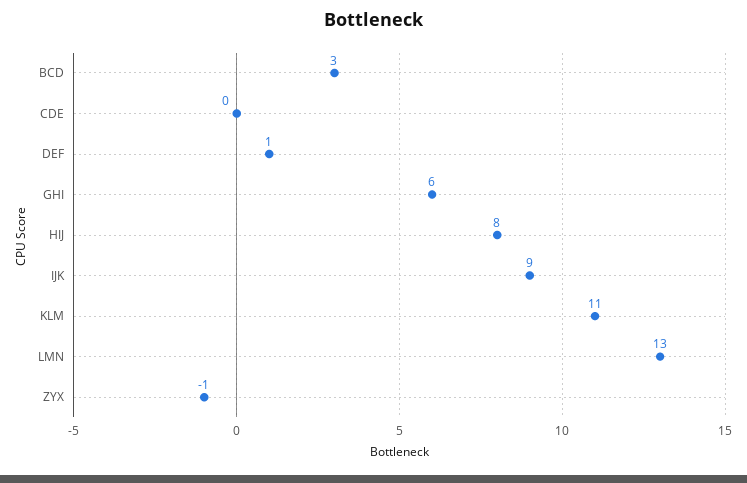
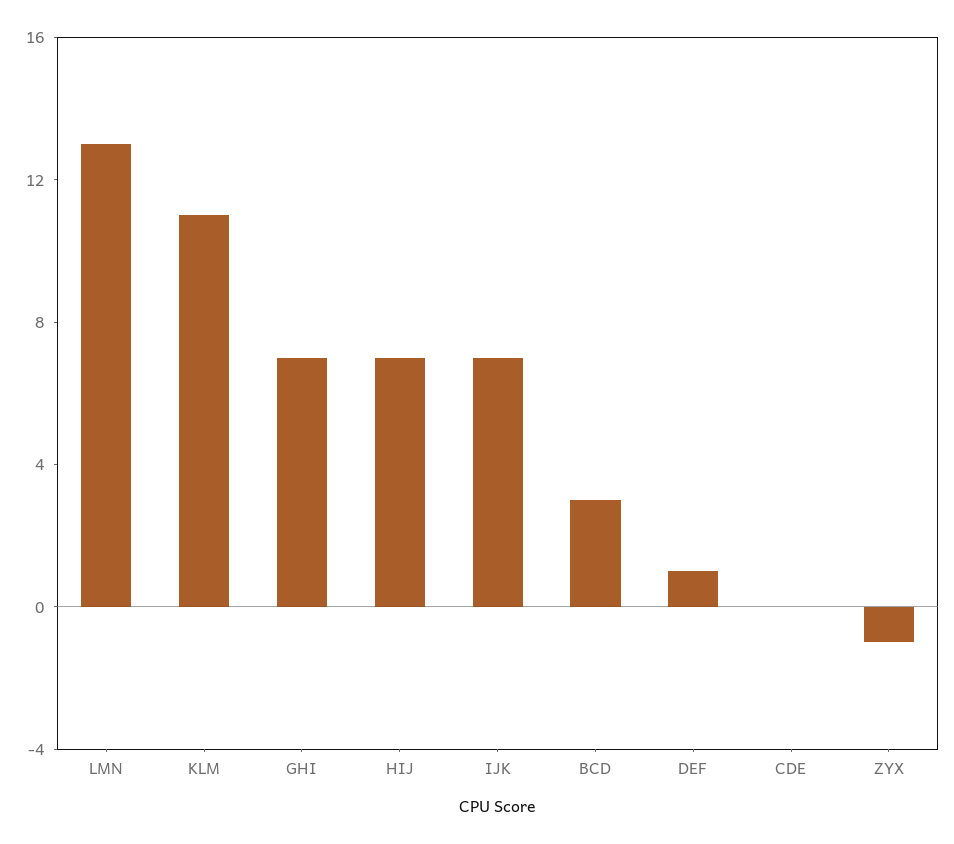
GHI: 6 -> 7
HIJ: 8 -> 7
IJK: 9 -> 7

